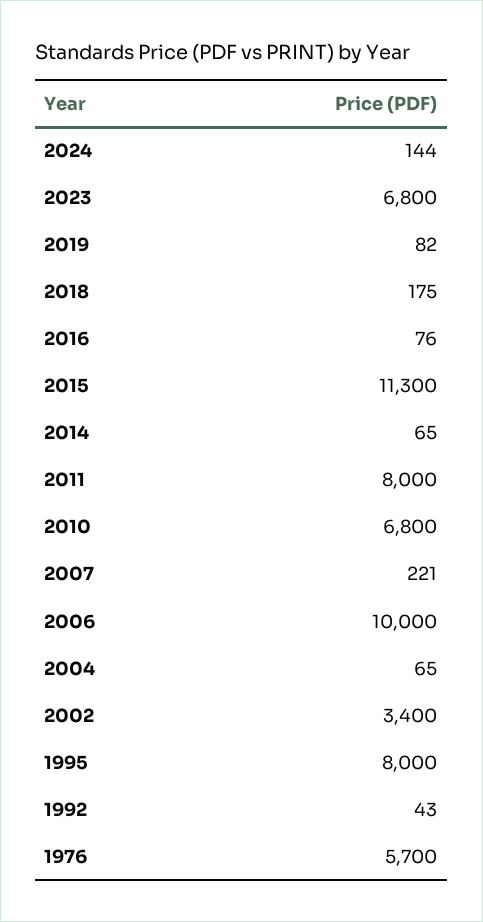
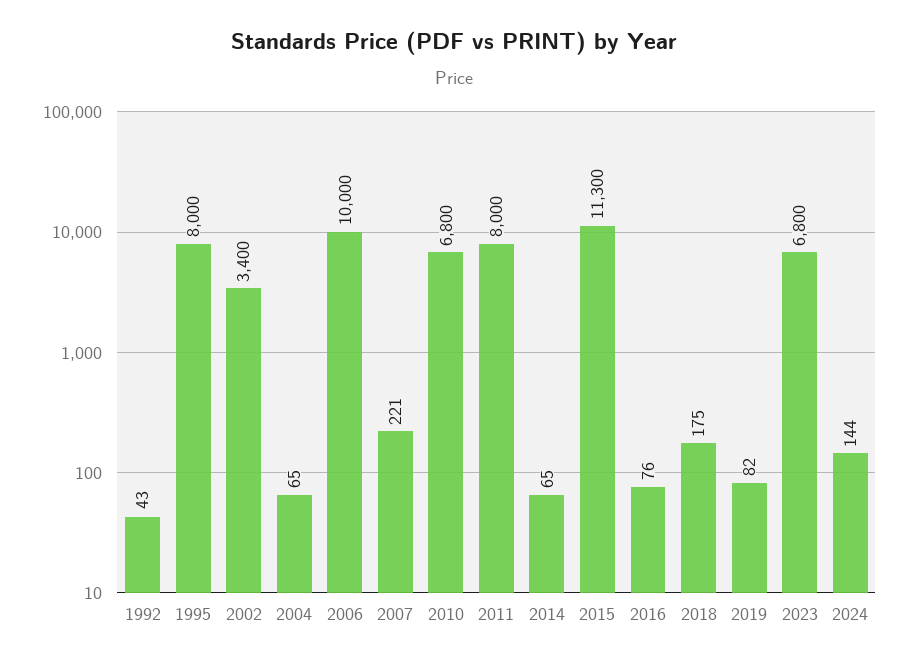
1976: 5700 -> none

